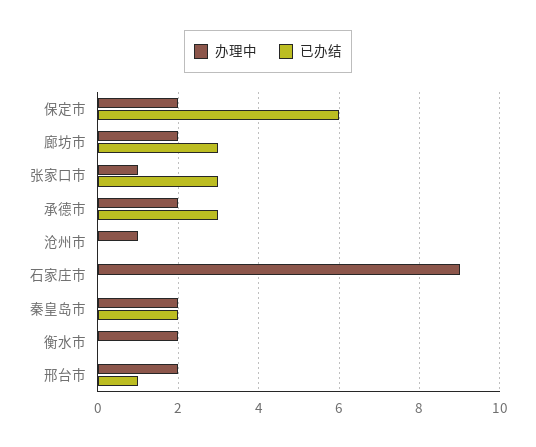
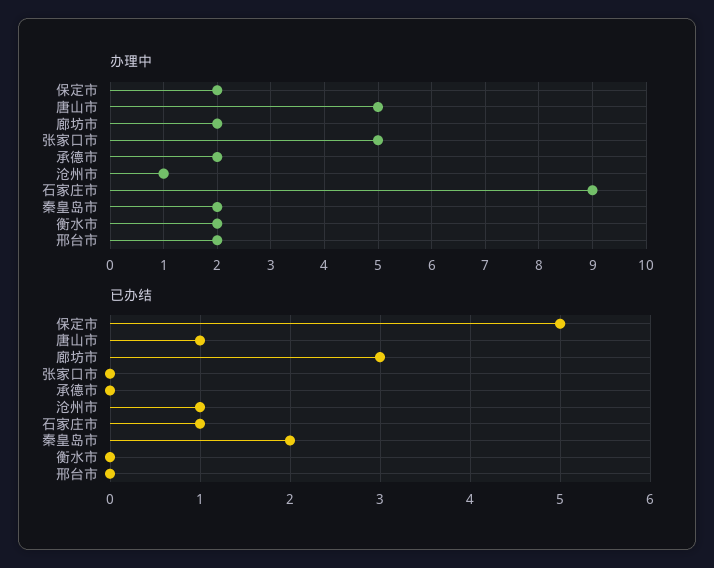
已办结, 保定市: 6 -> 5
办理中, 张家口市: 1 -> 5
已办结, 张家口市: 3 -> 0
已办结, 承德市: 3 -> 0
已办结, 沧州市: 0 -> 1
已办结, 石家庄市: 0 -> 1
已办结, 邢台市: 1 -> 0
办理中, 唐山市: none -> 5
已办结, 唐山市: none -> 1

